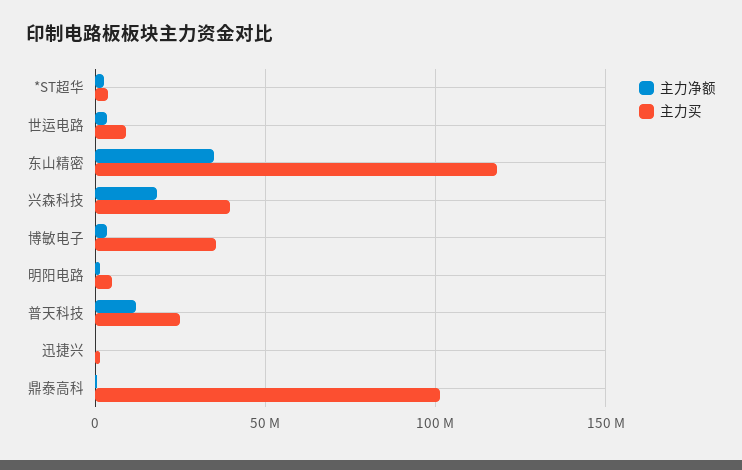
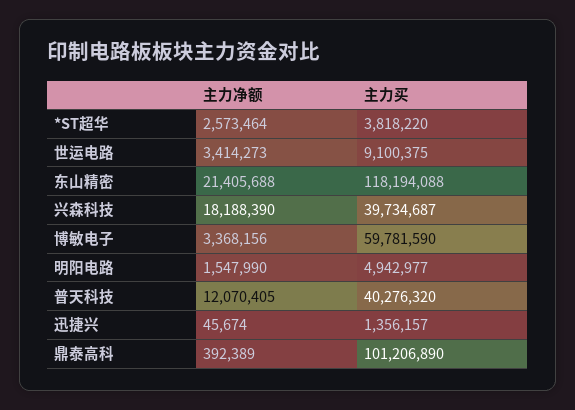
主力净额, 东山精密: 35000000 -> 21405688
主力买, 博敏电子: 35000000 -> 59781590
主力买, 普天科技: 25000000 -> 40276320

